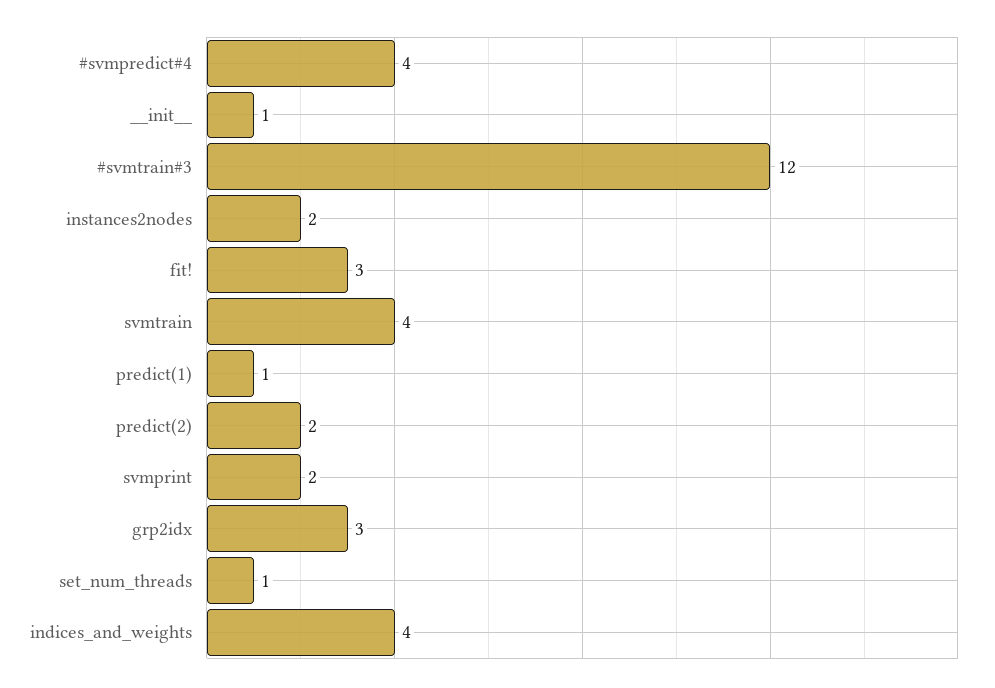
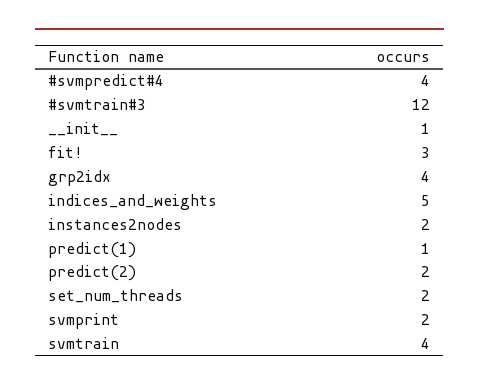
grp2idx: 3 -> 4
set_num_threads: 1 -> 2
indices_and_weights: 4 -> 5

